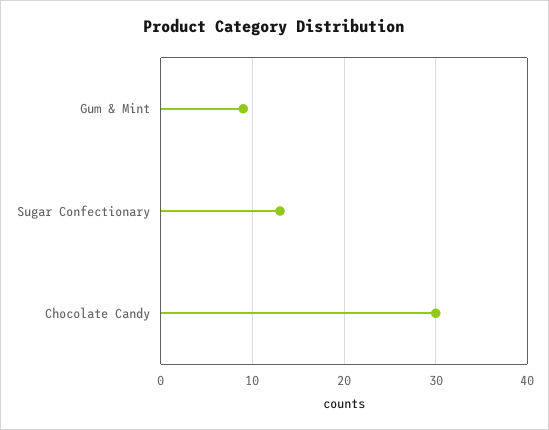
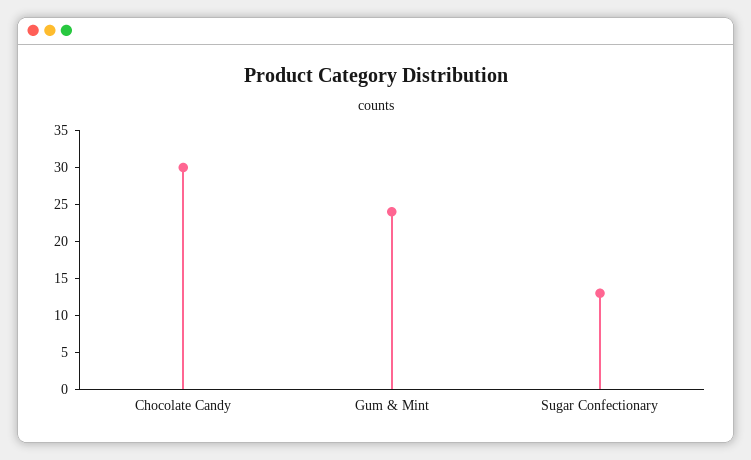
Gum & Mint: 9 -> 25

